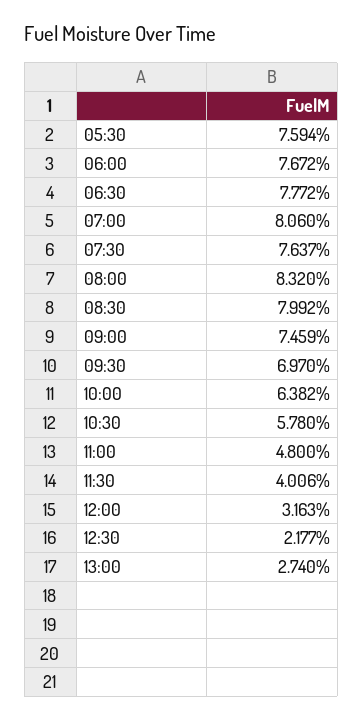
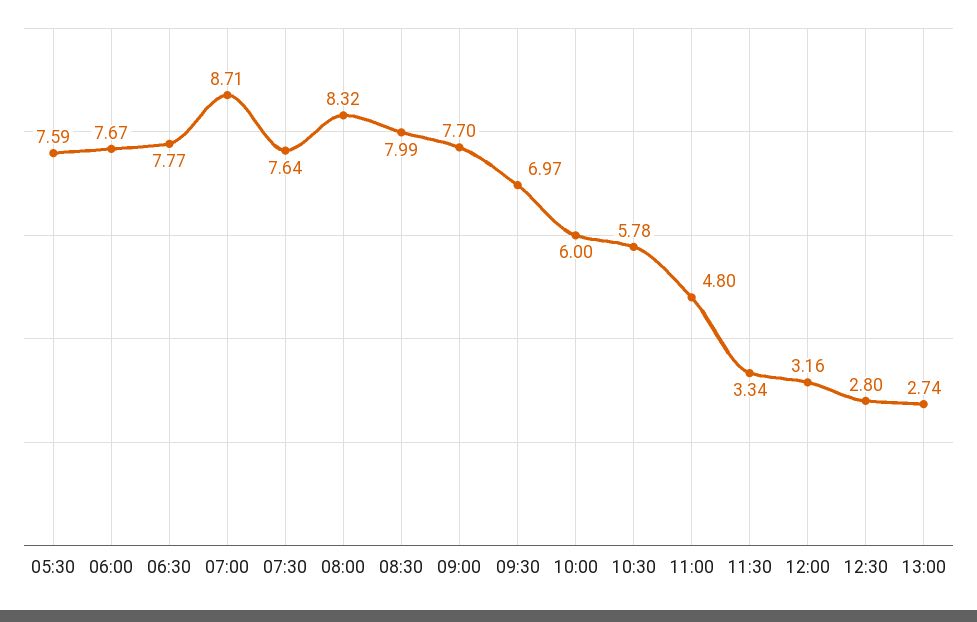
07:00: 8.06 -> 8.71
09:00: 7.459 -> 7.7
10:00: 6.382 -> 6
11:30: 4.006 -> 3.34
12:30: 2.177 -> 2.8

